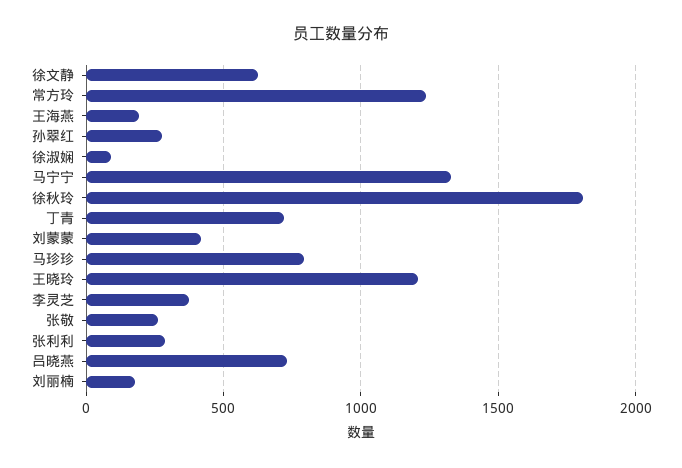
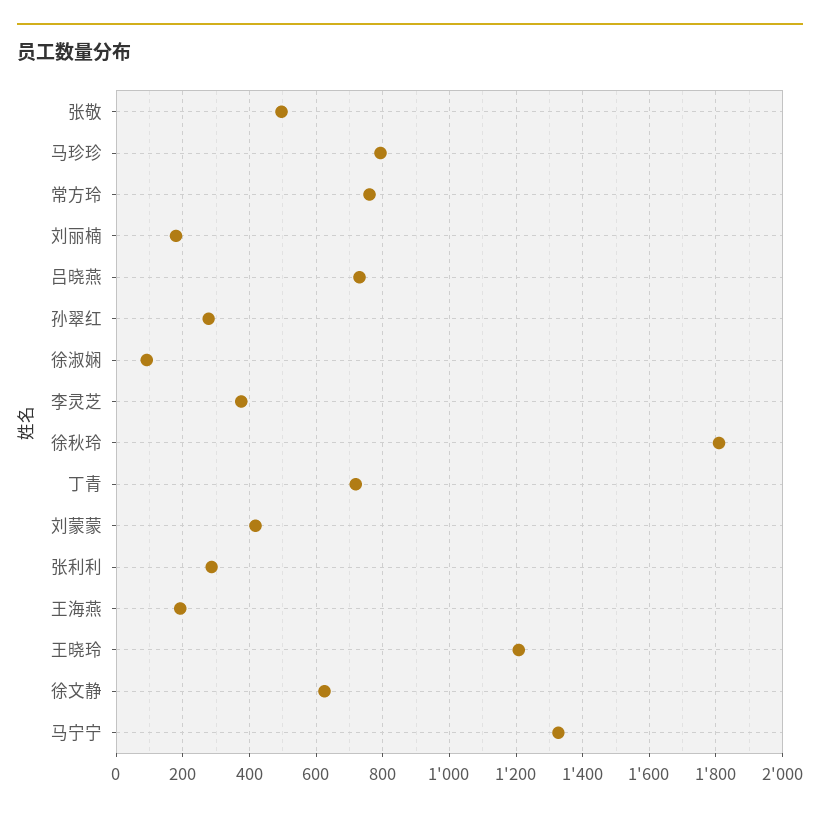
常方玲: 1250 -> 760
张敬: 250 -> 500

